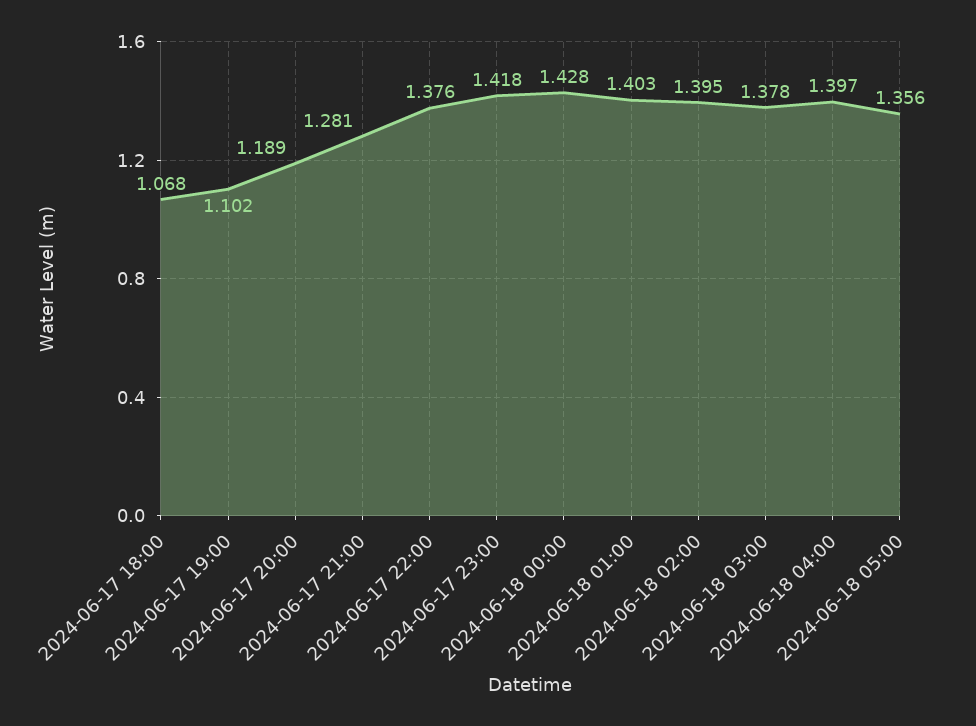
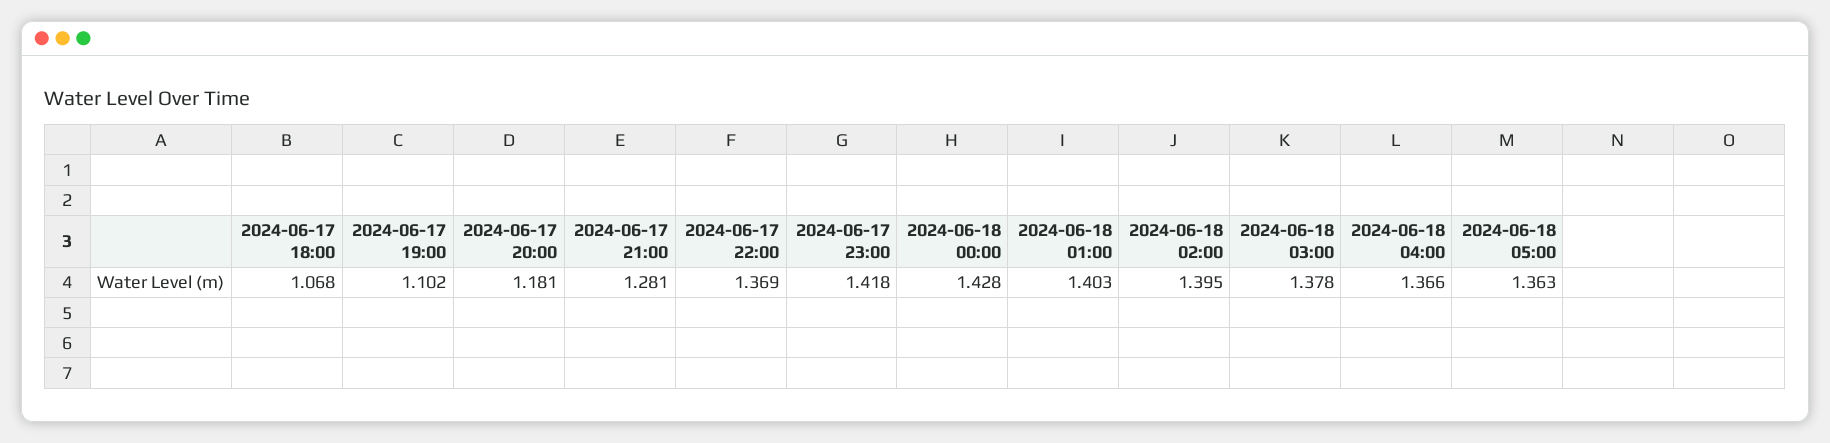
2024-06-17 20:00: 1.189 -> 1.181
2024-06-17 22:00: 1.376 -> 1.369
2024-06-18 04:00: 1.397 -> 1.366
2024-06-18 05:00: 1.356 -> 1.363

